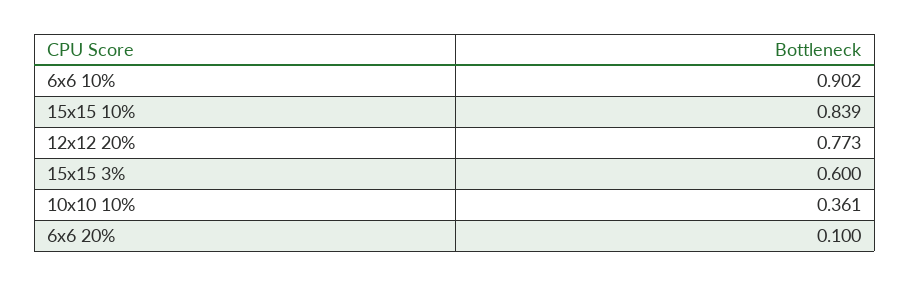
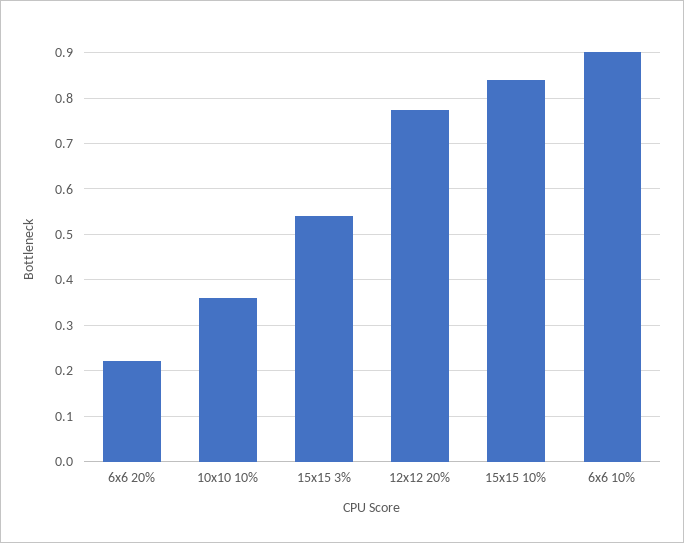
15x15 3%: 0.6 -> 0.54
6x6 20%: 0.1 -> 0.22

